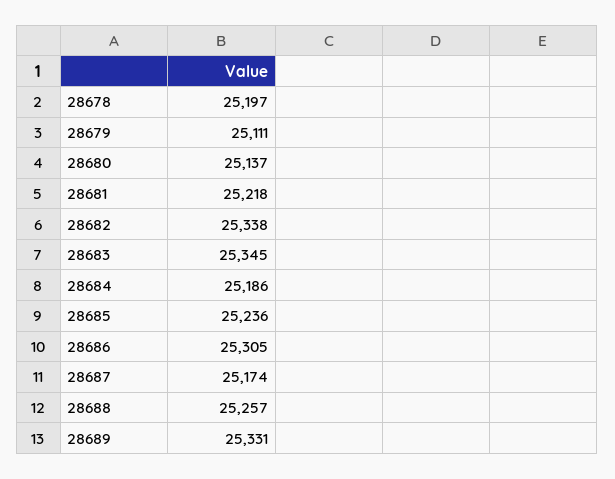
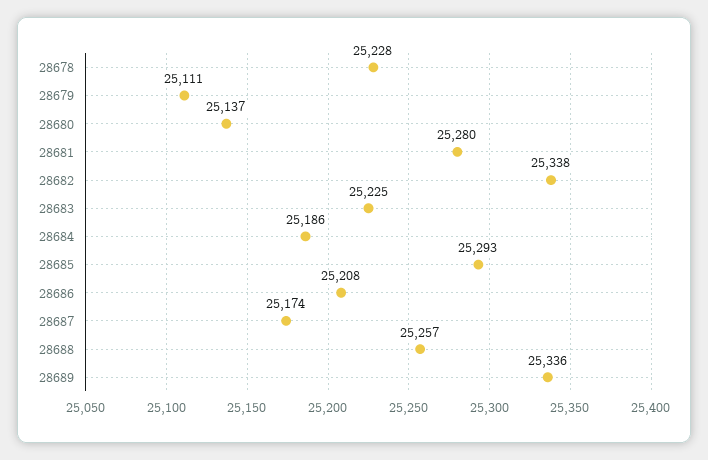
28678: 25197 -> 25228
28681: 25218 -> 25280
28683: 25345 -> 25225
28685: 25236 -> 25293
28686: 25305 -> 25208
28689: 25331 -> 25336

